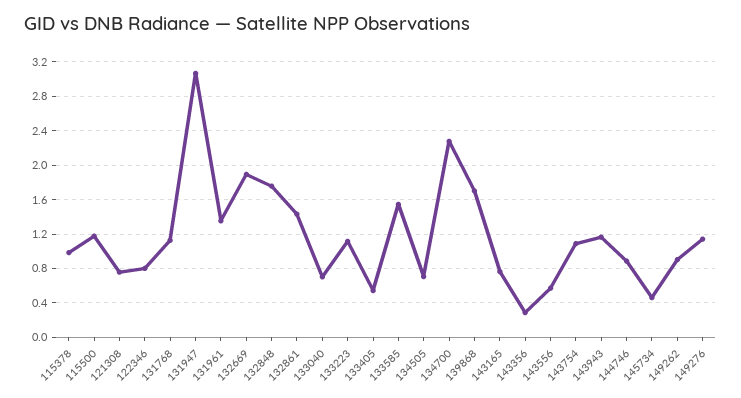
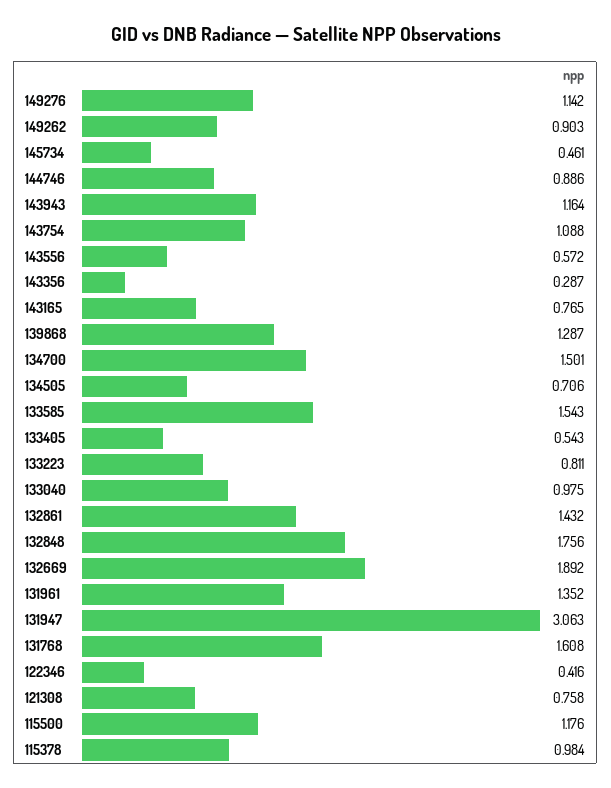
122346: 0.8 -> 0.416
131768: 1.1 -> 1.608
133040: 0.7 -> 0.975
133223: 1.1 -> 0.811
134700: 2.3 -> 1.501
139868: 1.7 -> 1.287

